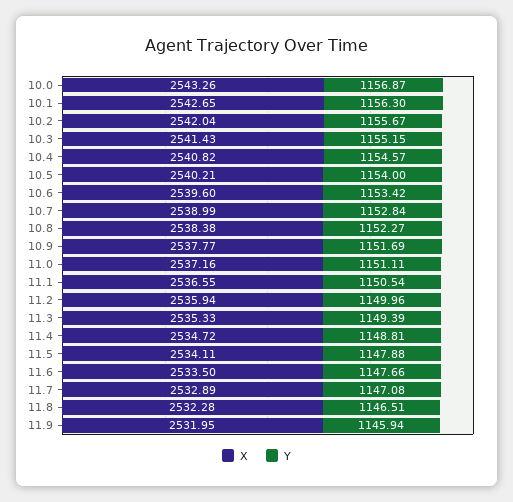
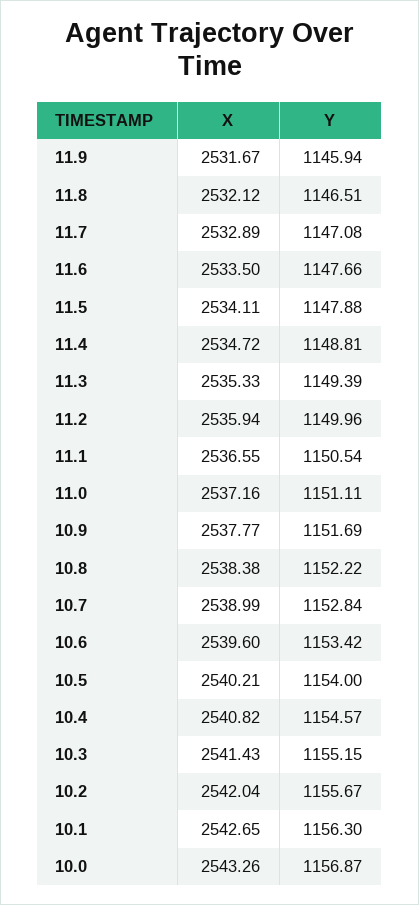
Y, 10.8: 1152.27 -> 1152.22
X, 11.8: 2532.28 -> 2532.12
X, 11.9: 2531.95 -> 2531.67

